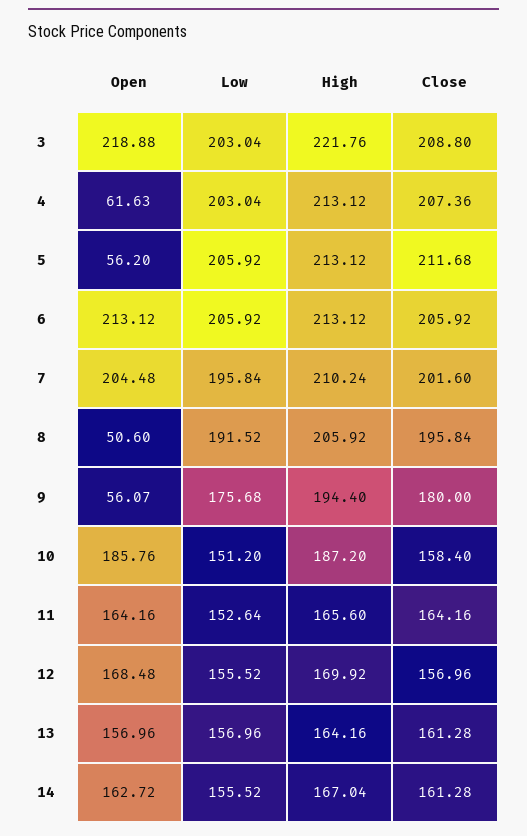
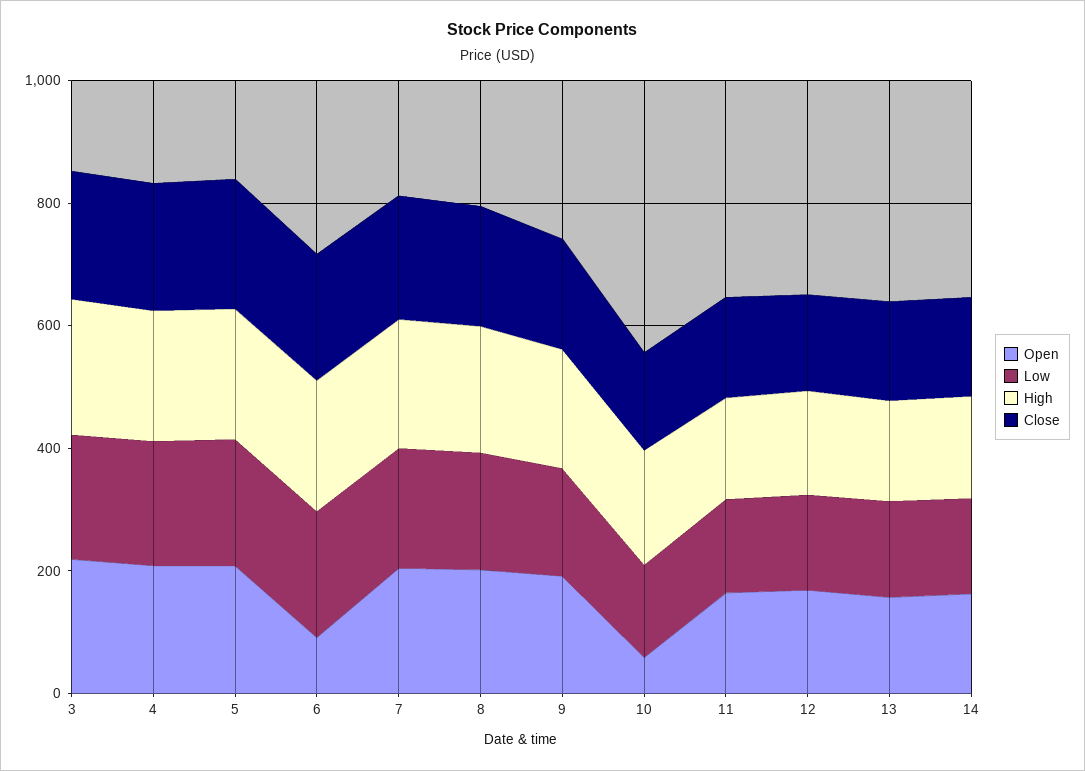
Open, 4: 61.63 -> 200
Open, 5: 56.2 -> 200
Open, 6: 213.12 -> 100
Open, 8: 50.6 -> 200
Open, 9: 56.07 -> 200
Open, 10: 185.76 -> 50

